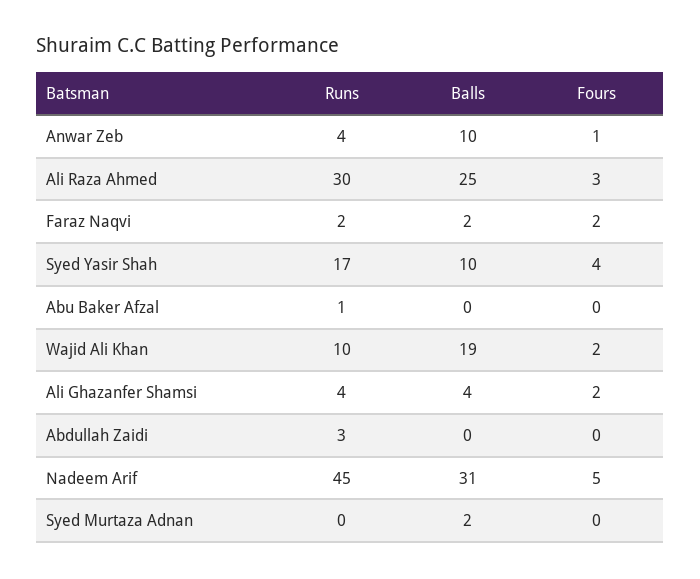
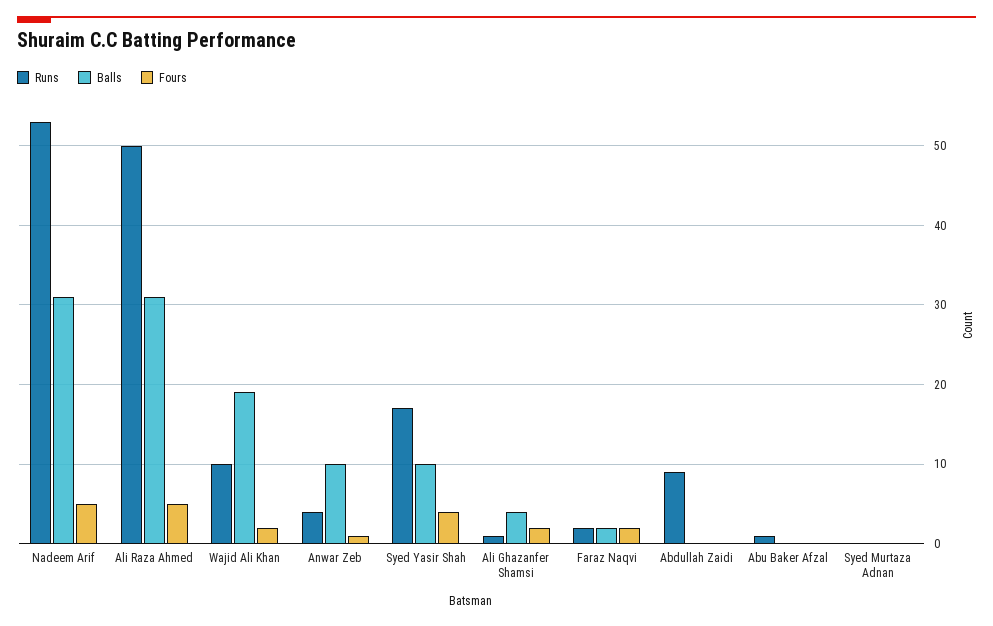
Runs, Ali Raza Ahmed: 30 -> 50
Balls, Ali Raza Ahmed: 25 -> 31
Fours, Ali Raza Ahmed: 3 -> 5
Runs, Ali Ghazanfer Shamsi: 4 -> 1
Runs, Abdullah Zaidi: 3 -> 9
Runs, Nadeem Arif: 45 -> 53
Balls, Syed Murtaza Adnan: 2 -> 0

